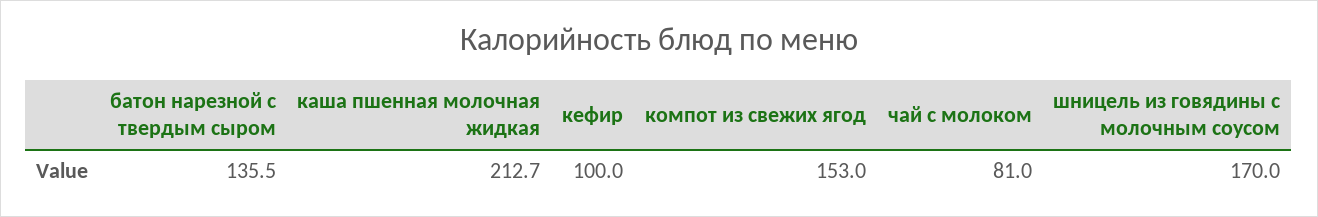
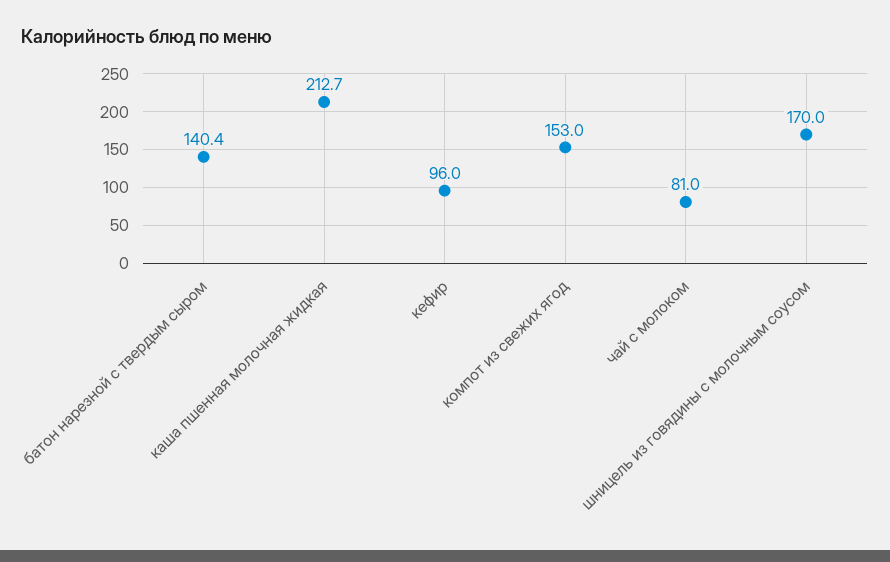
батон нарезной с твердым сыром: 135.5 -> 140.4
кефир: 100 -> 96

